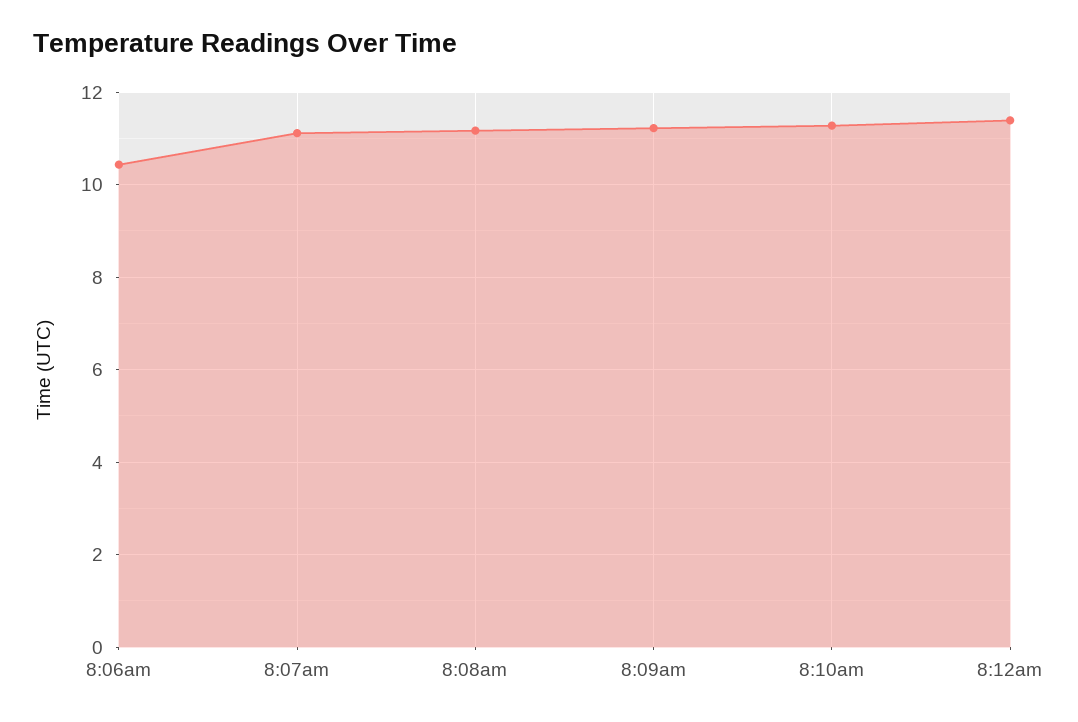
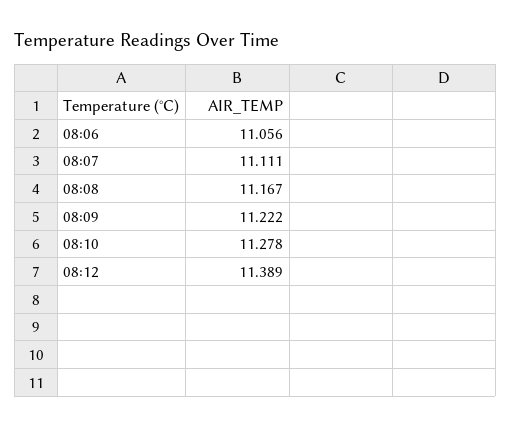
8:06am: 10.4 -> 11.056

